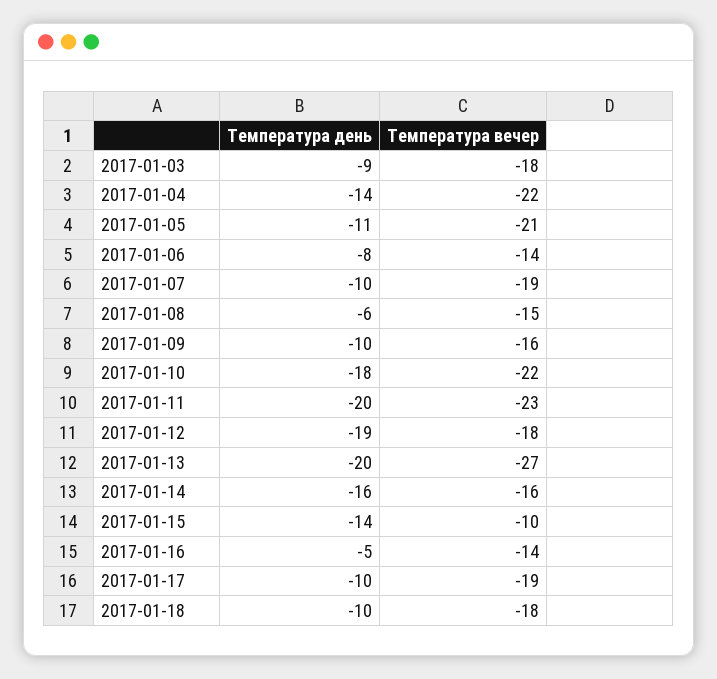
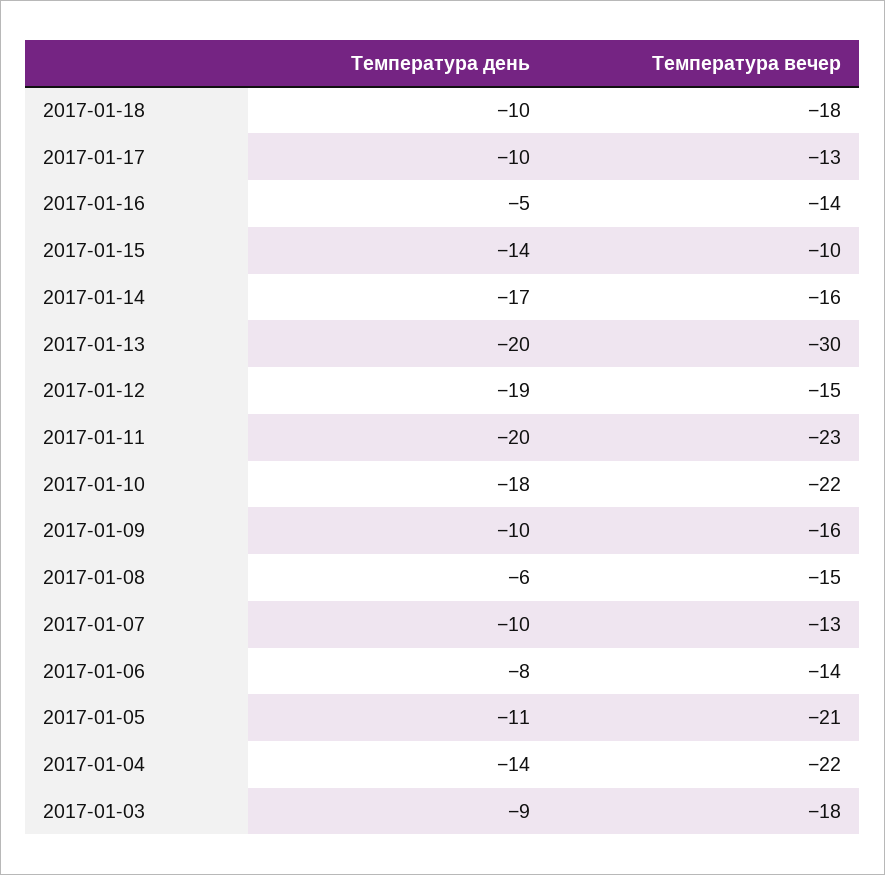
Температура вечер, 2017-01-07: -19 -> -13
Температура вечер, 2017-01-12: -18 -> -15
Температура вечер, 2017-01-13: -27 -> -30
Температура день, 2017-01-14: -16 -> -17
Температура вечер, 2017-01-17: -19 -> -13

